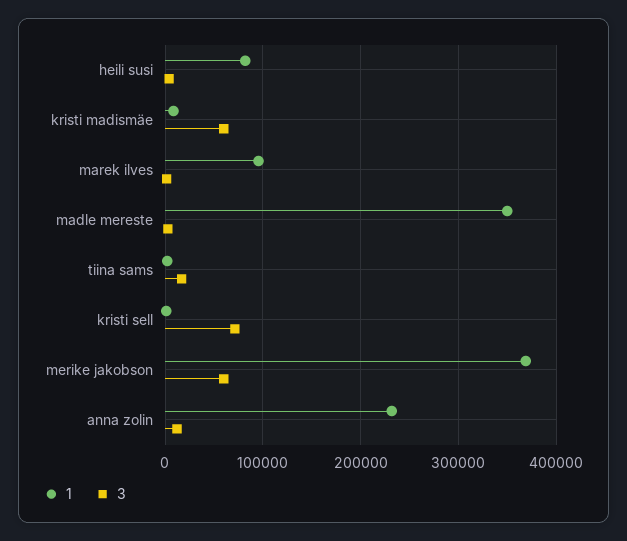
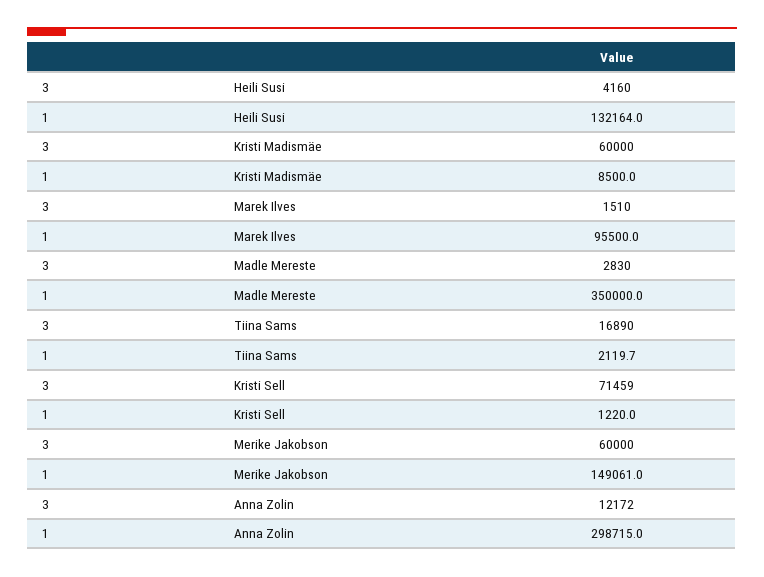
1, heili susi: 80000 -> 132164
1, merike jakobson: 370000 -> 149061
1, anna zolin: 230000 -> 298715

